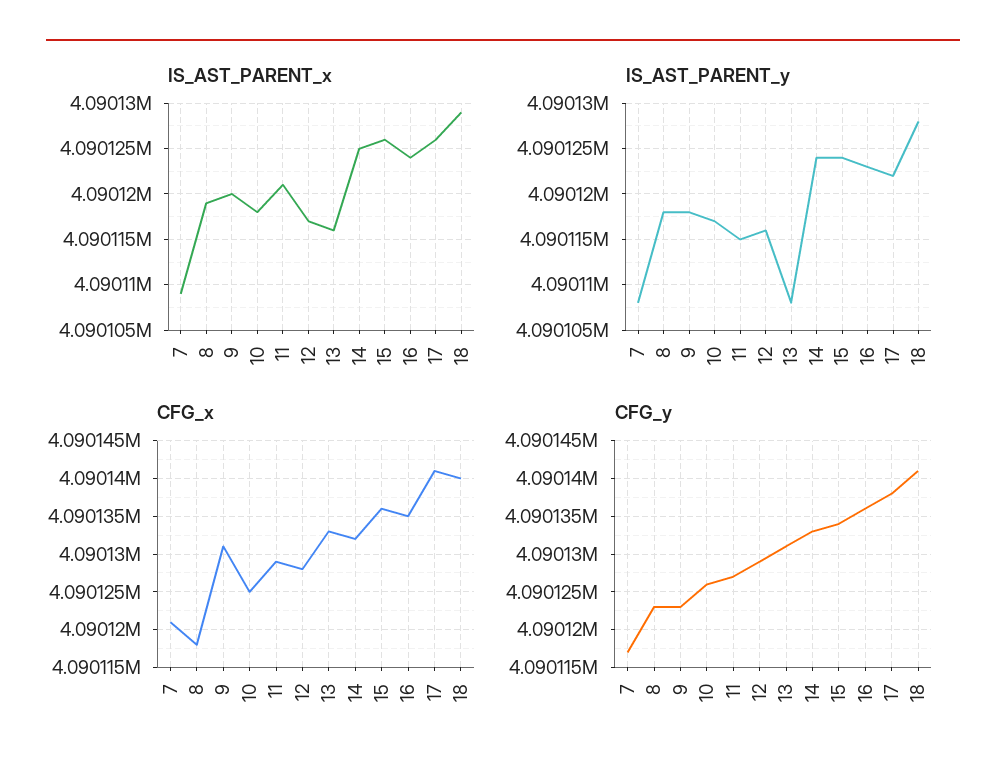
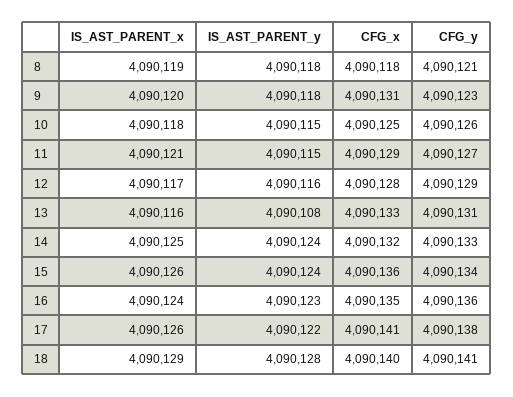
IS_AST_PARENT_x, 7: 4090109 -> none
IS_AST_PARENT_y, 7: 4090108 -> none
IS_AST_PARENT_y, 10: 4090117 -> 4090115
CFG_x, 7: 4090121 -> none
CFG_y, 7: 4090117 -> none
CFG_y, 8: 4090123 -> 4090121

